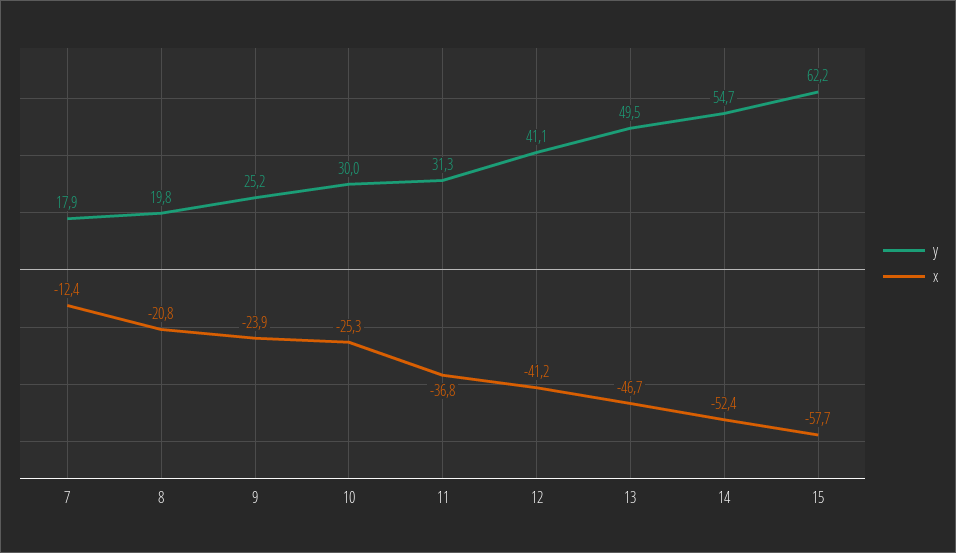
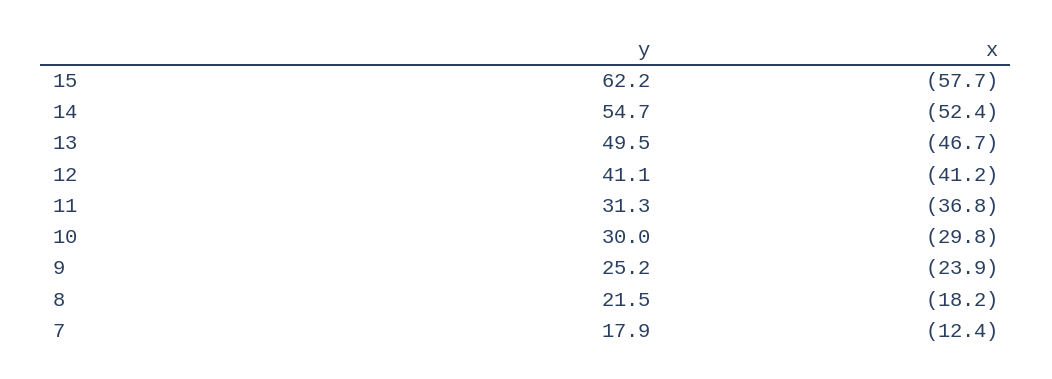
y, 8: 19.8 -> 21.5
x, 8: -20.8 -> -18.2
x, 10: -25.3 -> -29.8

